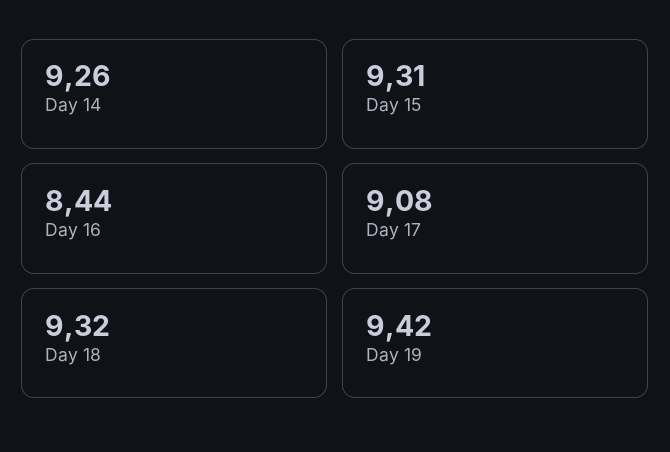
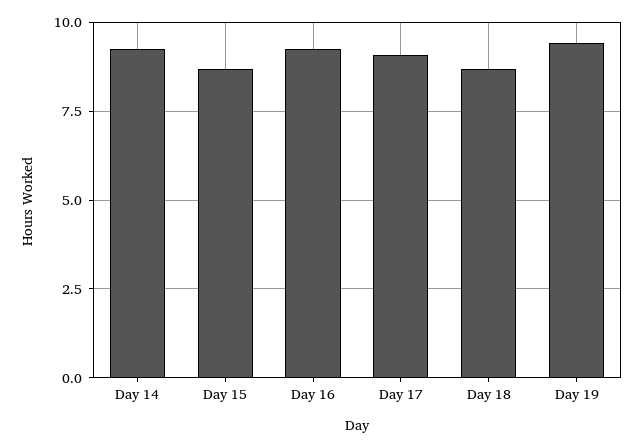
Day 15: 9.31 -> 8.75
Day 16: 8.44 -> 9.25
Day 18: 9.32 -> 8.75

